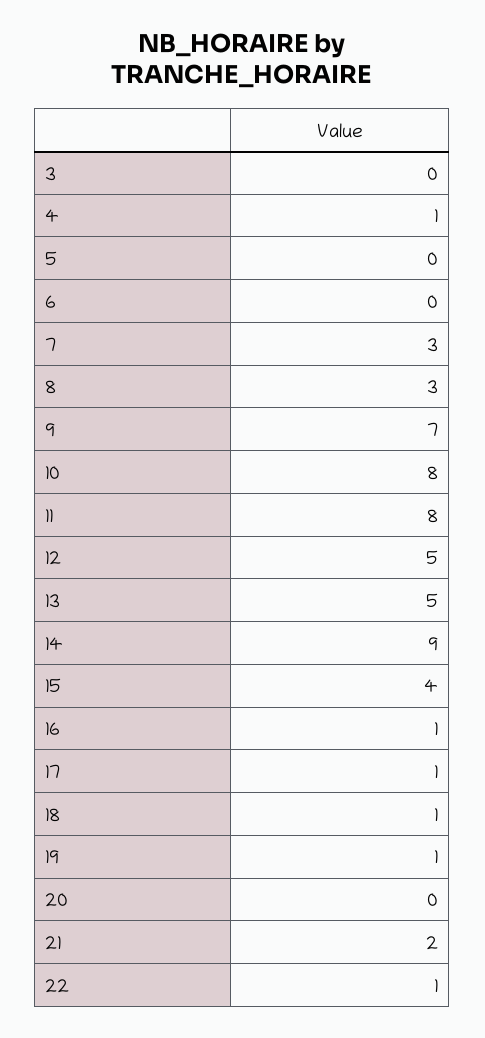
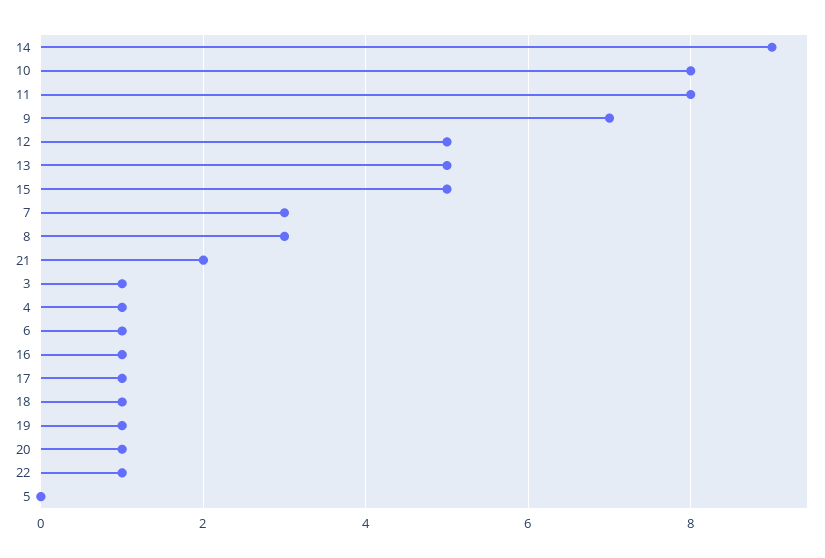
3: 0 -> 1
6: 0 -> 1
15: 4 -> 5
20: 0 -> 1

